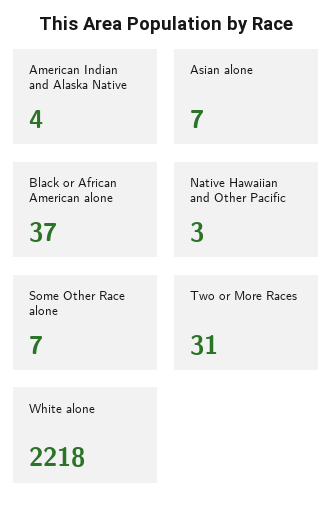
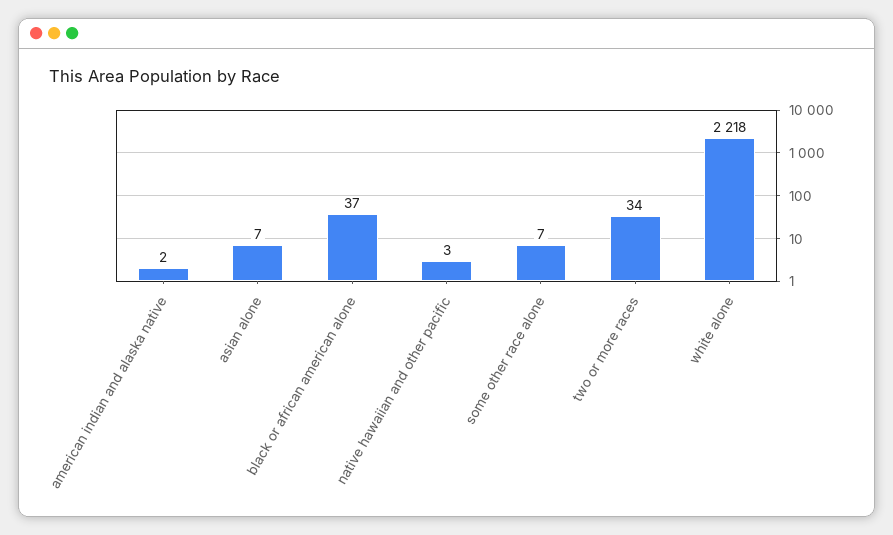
American Indian and Alaska Native: 4 -> 2
Two or More Races: 31 -> 34

